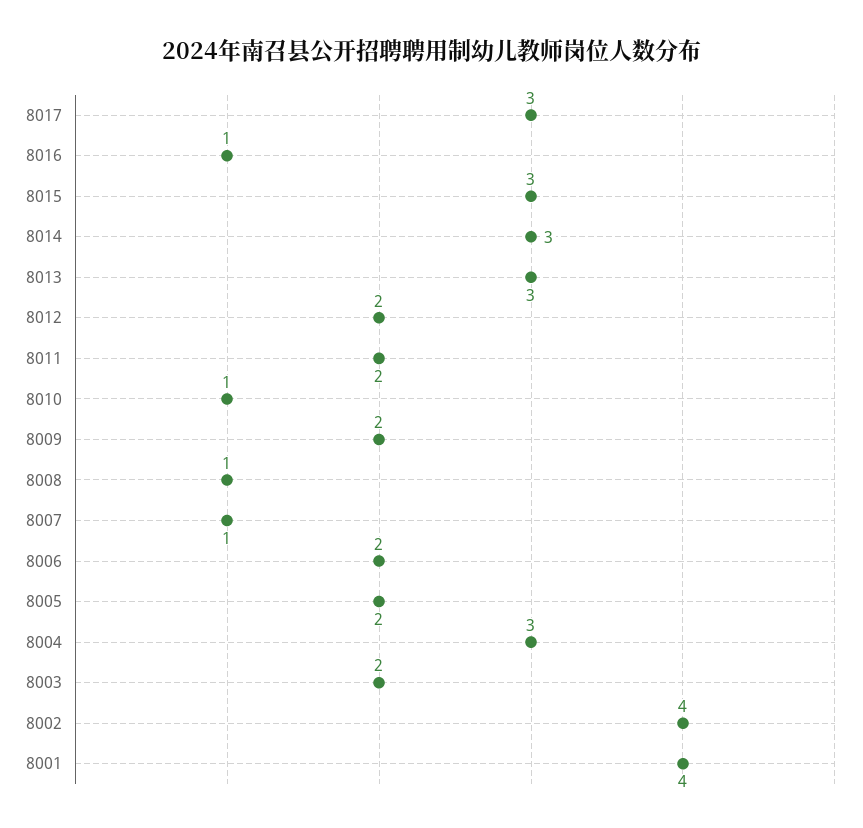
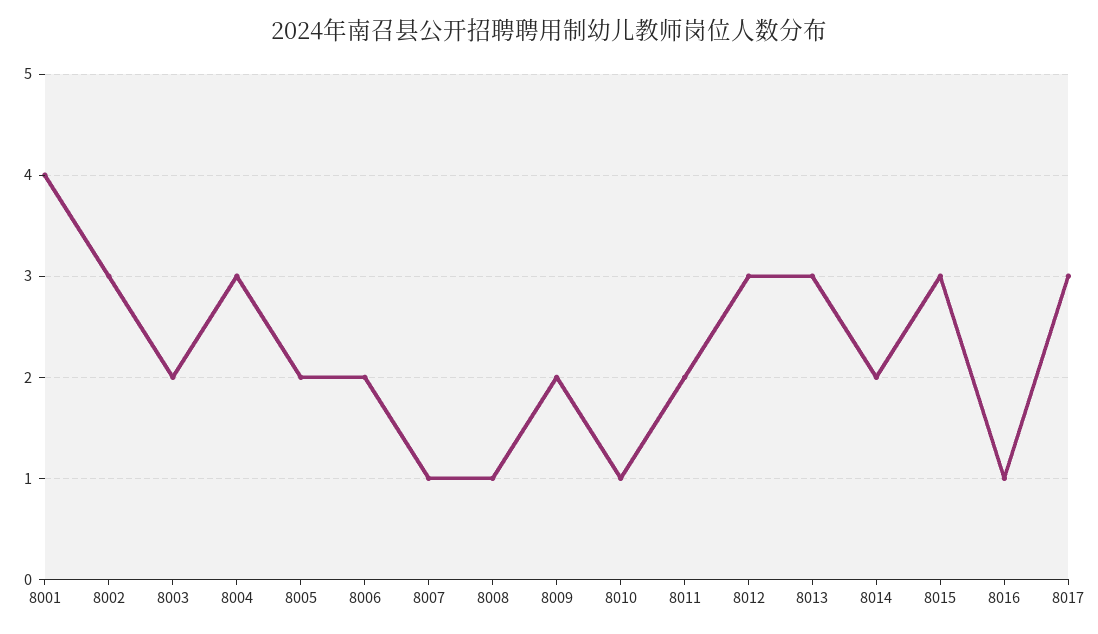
8014: 3 -> 2
8012: 2 -> 3
8002: 4 -> 3

